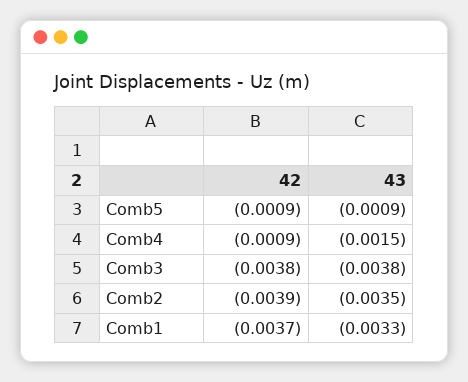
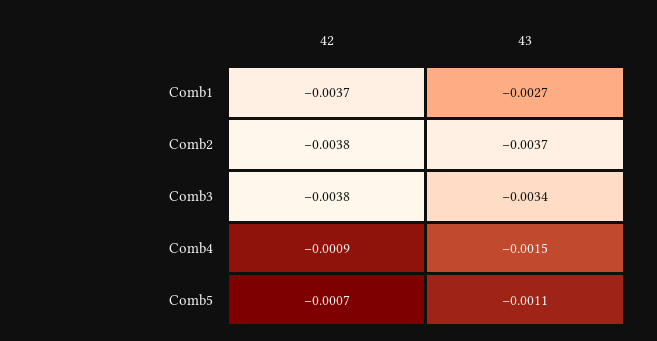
42, Comb5: -0.0009 -> -0.0007
43, Comb5: -0.0009 -> -0.0011
43, Comb3: -0.0038 -> -0.0034
42, Comb2: -0.0039 -> -0.0038
43, Comb2: -0.0035 -> -0.0037
43, Comb1: -0.0033 -> -0.0027

